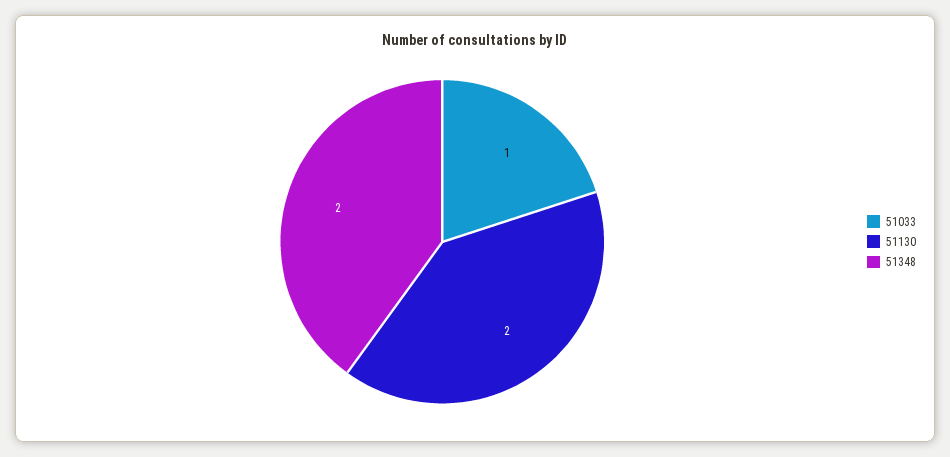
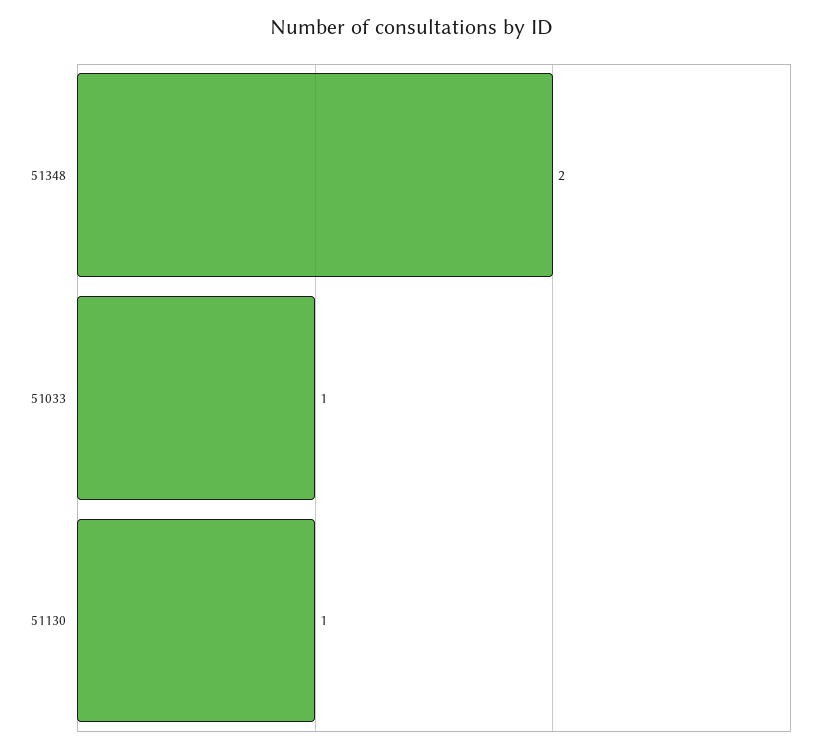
51130: 2 -> 1

